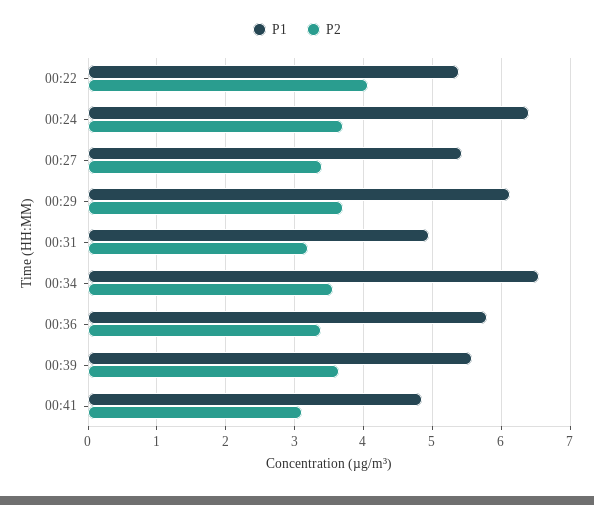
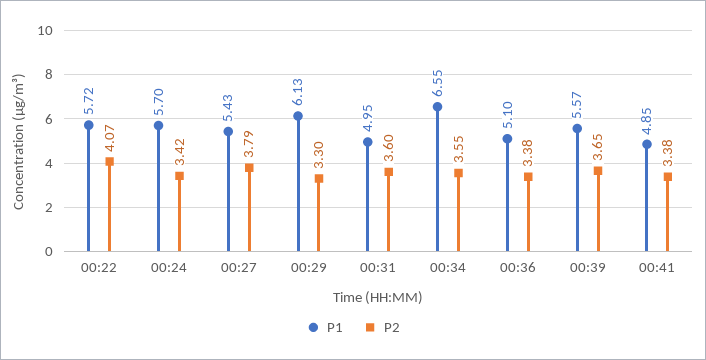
P1, 00:22: 5.4 -> 5.72
P1, 00:24: 6.4 -> 5.7
P2, 00:24: 3.7 -> 3.42
P2, 00:27: 3.4 -> 3.79
P2, 00:29: 3.7 -> 3.3
P2, 00:31: 3.2 -> 3.6
P1, 00:36: 5.8 -> 5.1
P2, 00:41: 3.1 -> 3.38

